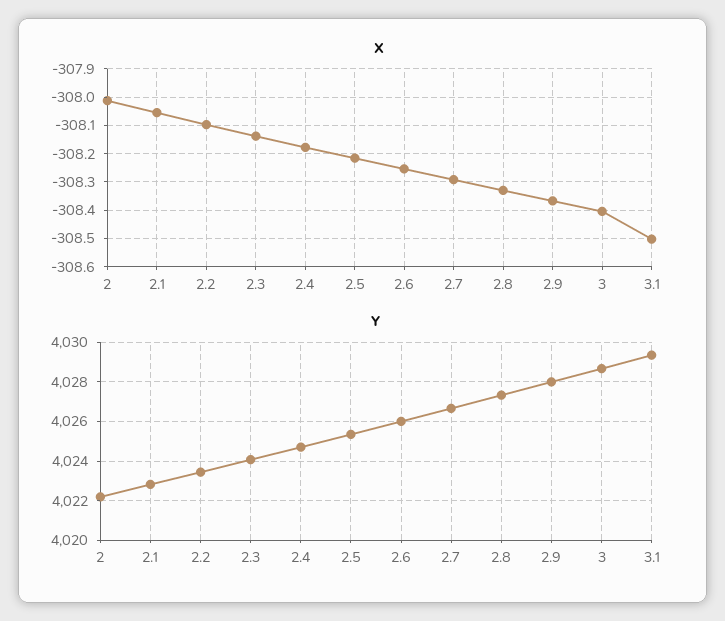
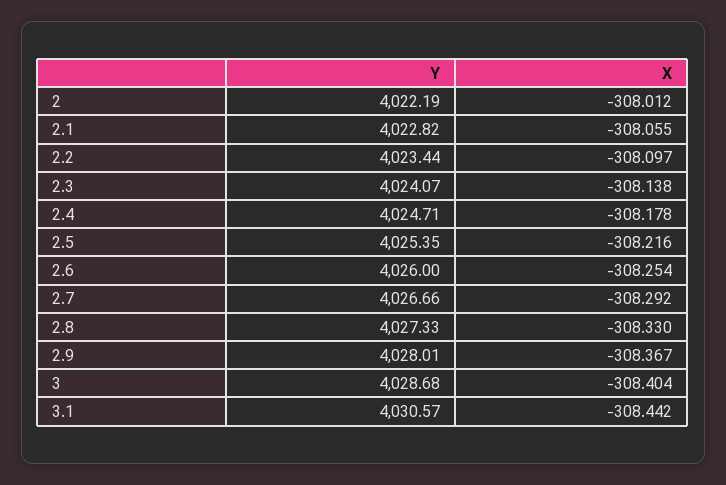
X, 3.1: -308.5 -> -308.442
Y, 3.1: 4029.5 -> 4030.57

